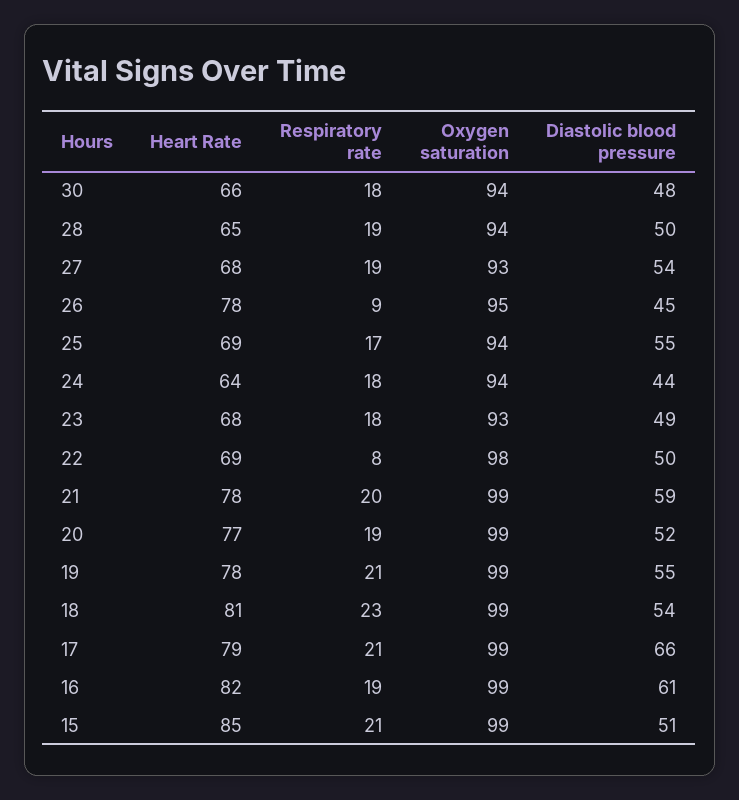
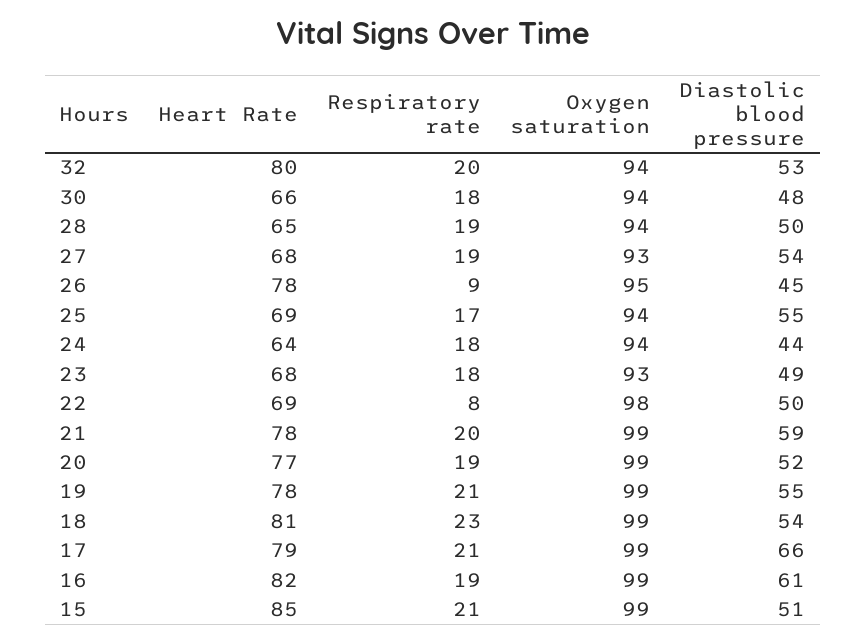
Heart Rate, 32: none -> 80
Respiratory rate, 32: none -> 20
Oxygen saturation, 32: none -> 94
Diastolic blood pressure, 32: none -> 53

